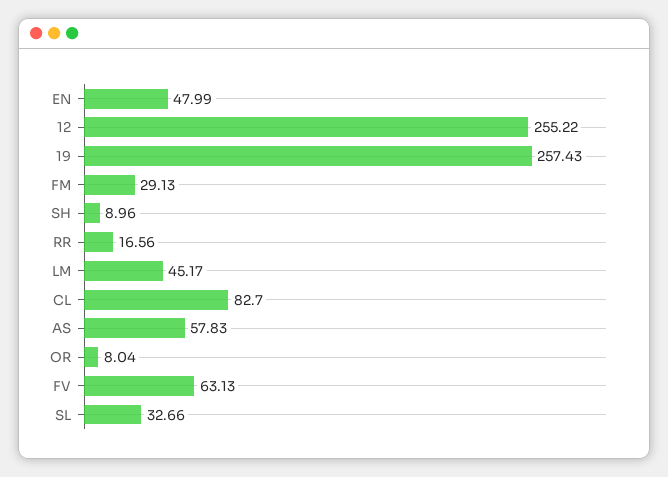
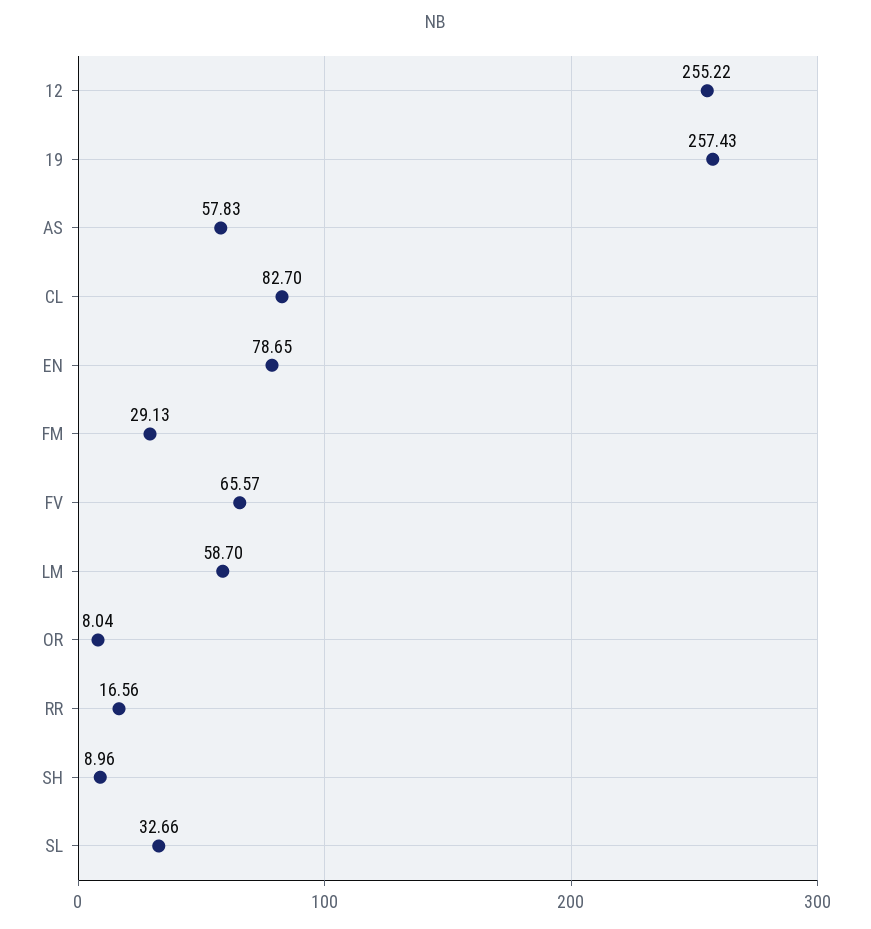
EN: 47.99 -> 78.65
LM: 45.17 -> 58.7
FV: 63.13 -> 65.57

